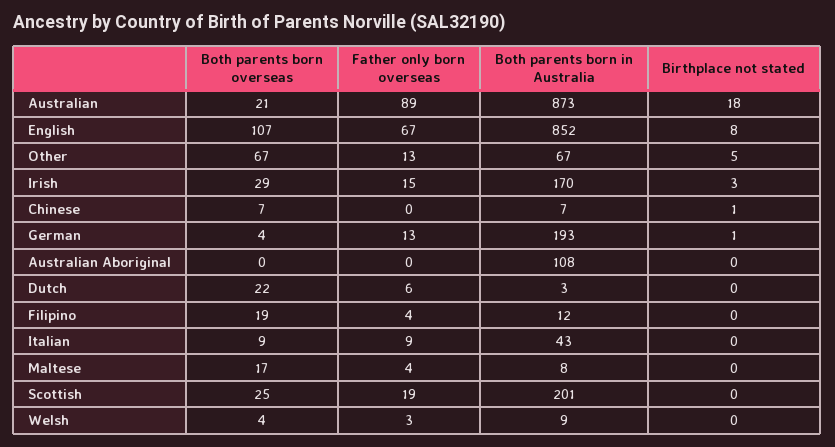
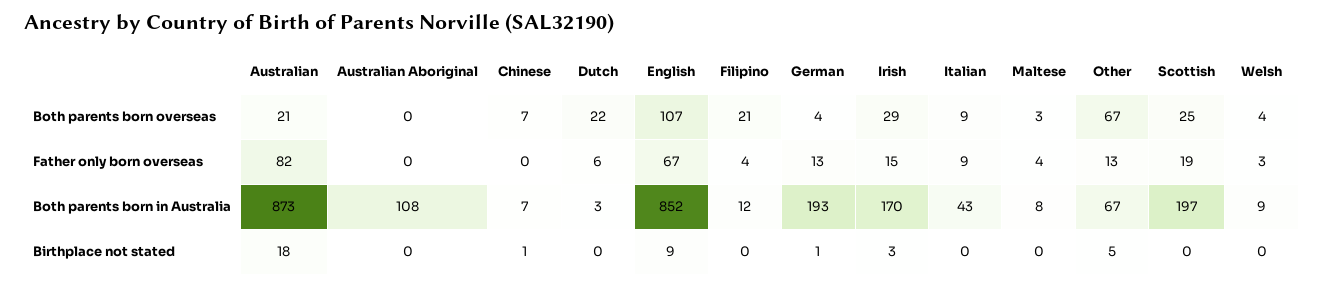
Father only born overseas, Australian: 89 -> 82
Birthplace not stated, English: 8 -> 9
Both parents born overseas, Filipino: 19 -> 21
Both parents born overseas, Maltese: 17 -> 3
Both parents born in Australia, Scottish: 201 -> 197

